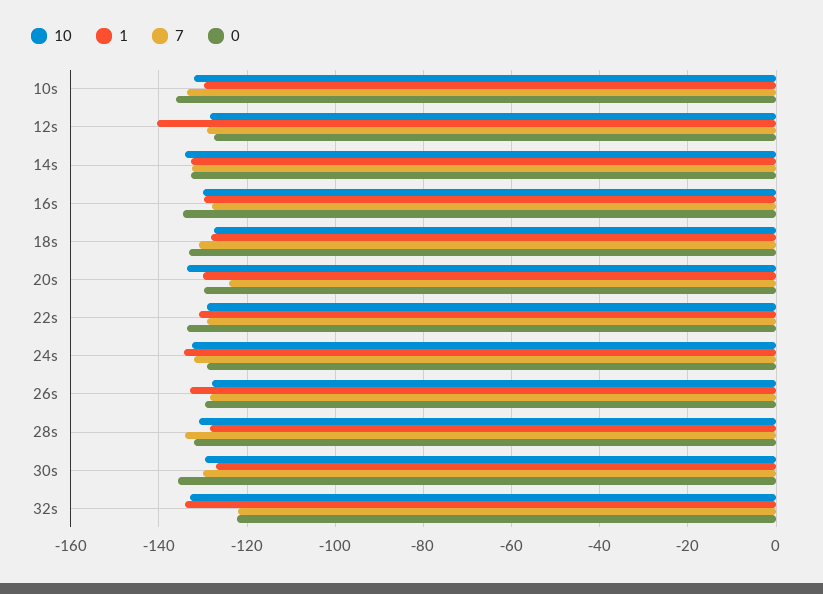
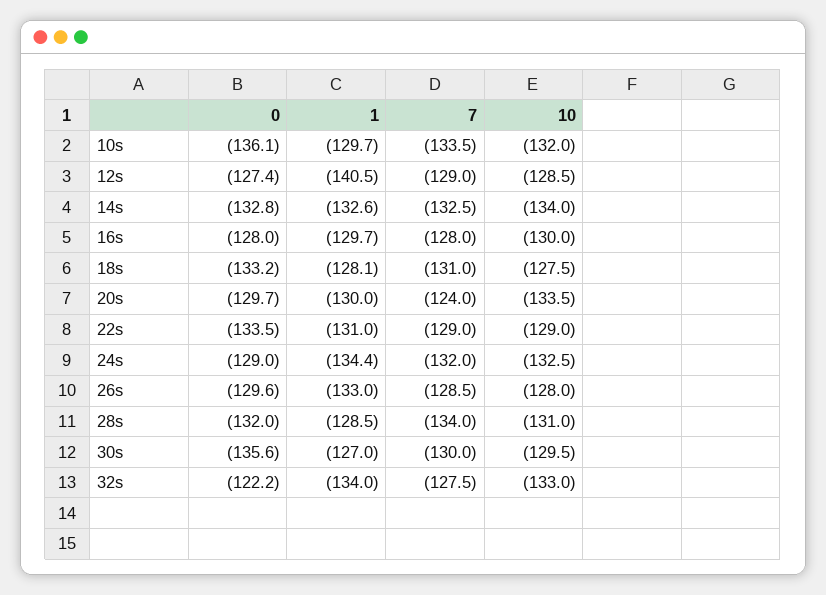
0, 16s: -134 -> -128
7, 32s: -122 -> -127.5

